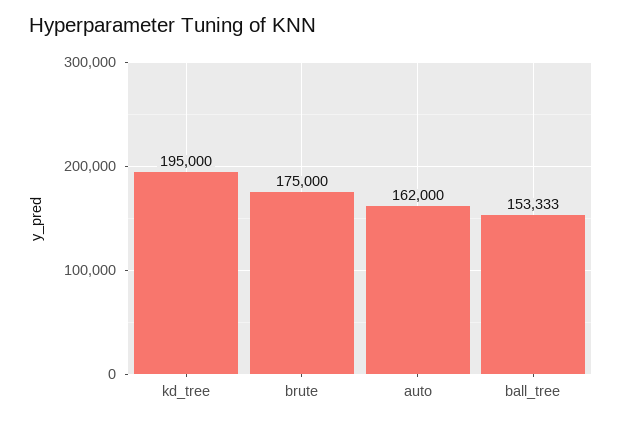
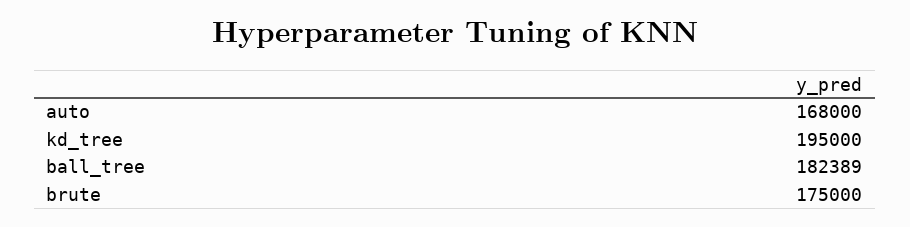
auto: 162000 -> 168000
ball_tree: 153333 -> 182389

